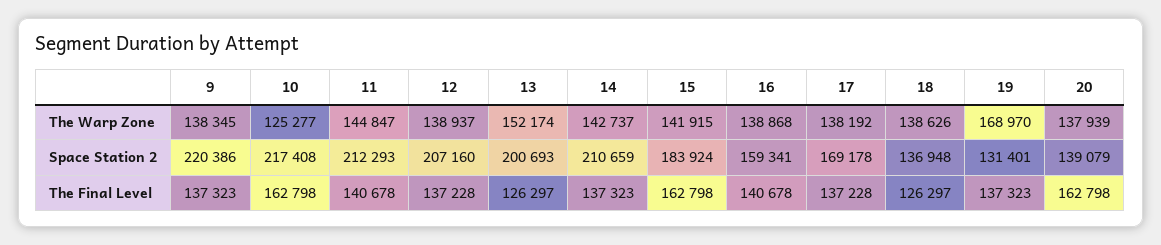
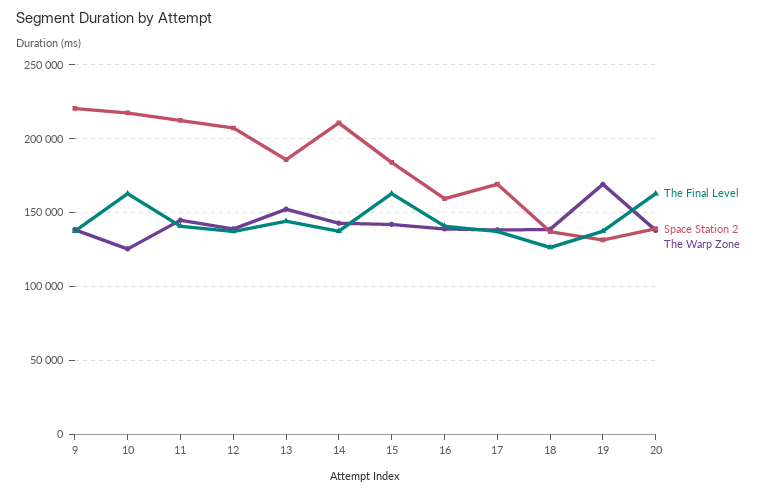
Space Station 2, 13: 200693 -> 185000
The Final Level, 13: 126297 -> 145000

